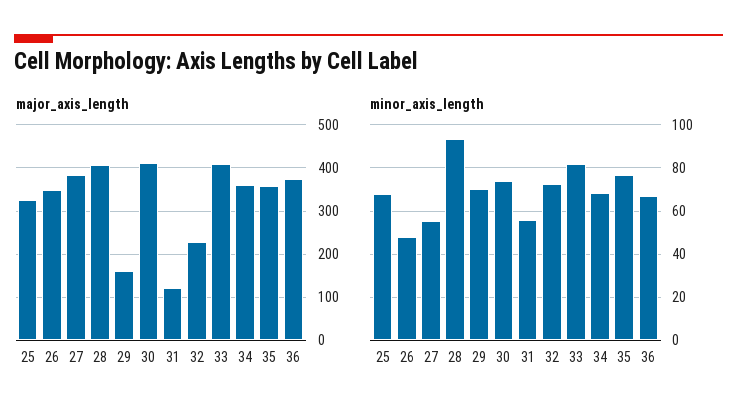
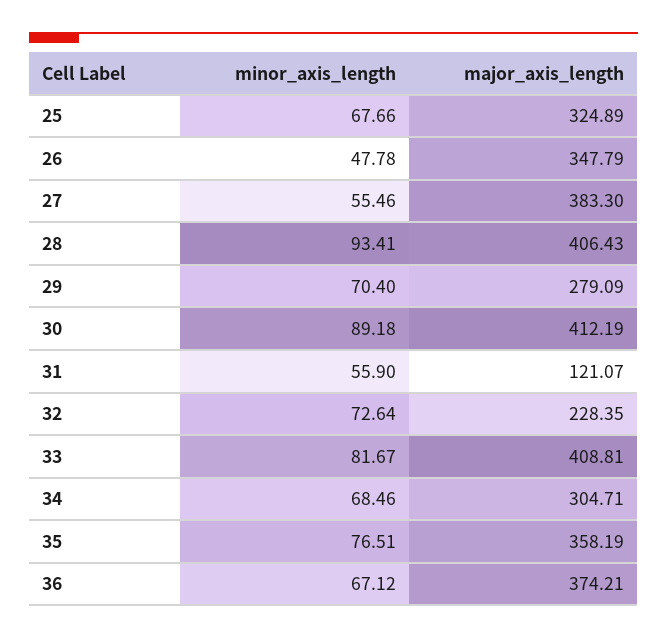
major_axis_length, 29: 160 -> 279.09
major_axis_length, 34: 360 -> 304.71
minor_axis_length, 30: 75 -> 89.18

